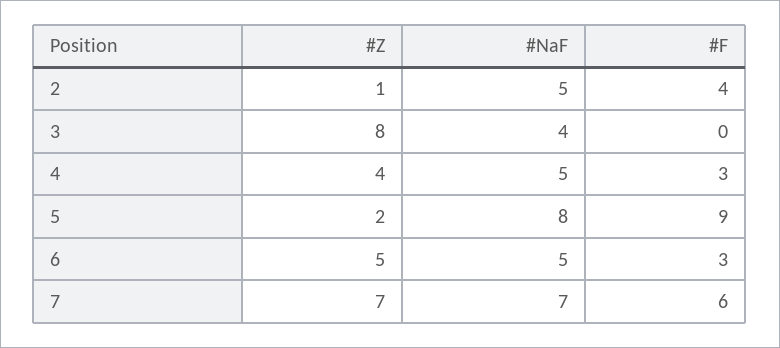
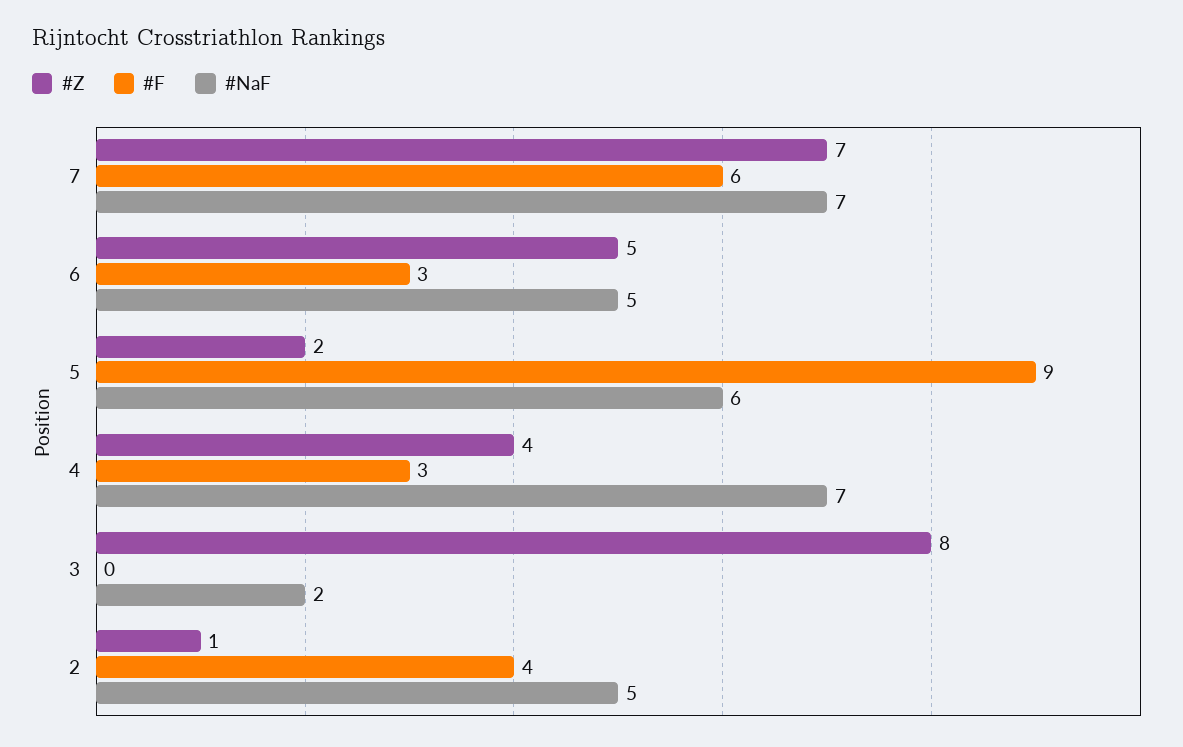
#NaF, 3: 4 -> 2
#NaF, 4: 5 -> 7
#NaF, 5: 8 -> 6

